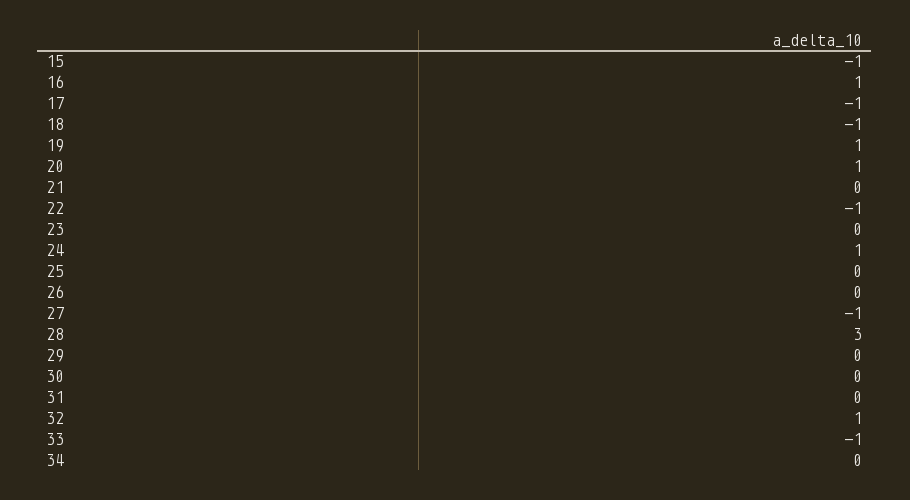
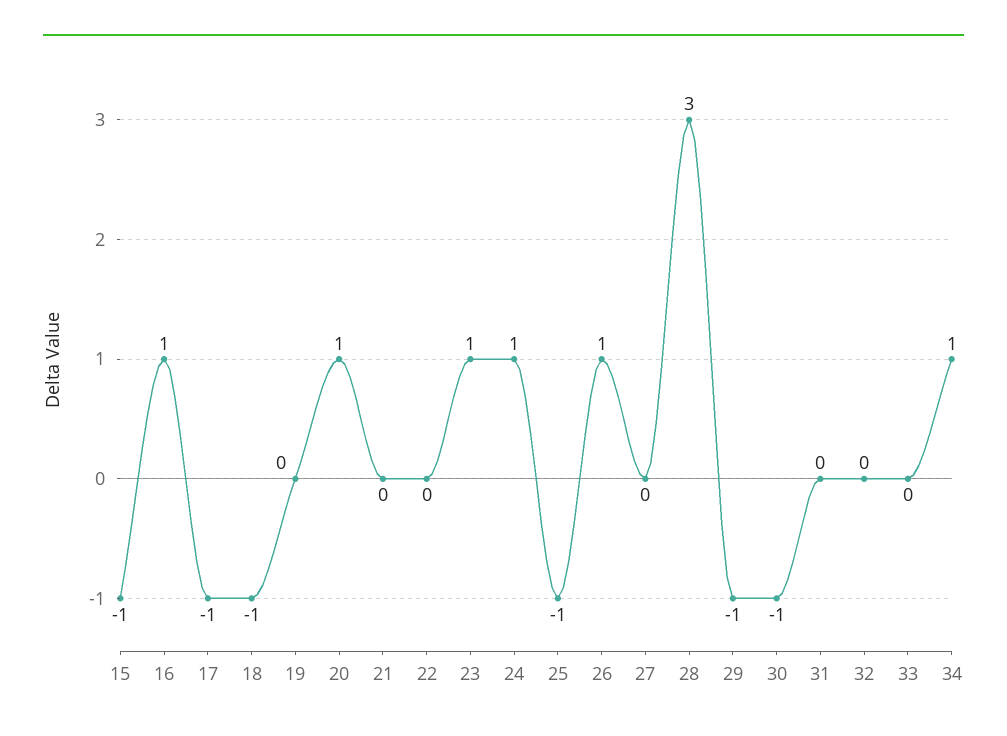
19: 1 -> 0
22: -1 -> 0
23: 0 -> 1
25: 0 -> -1
26: 0 -> 1
27: -1 -> 0
29: 0 -> -1
30: 0 -> -1
32: 1 -> 0
33: -1 -> 0
34: 0 -> 1

